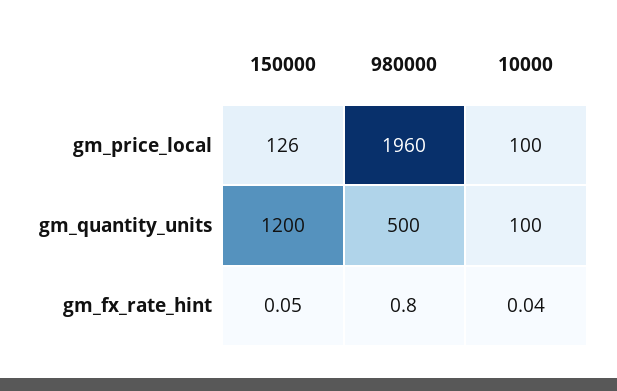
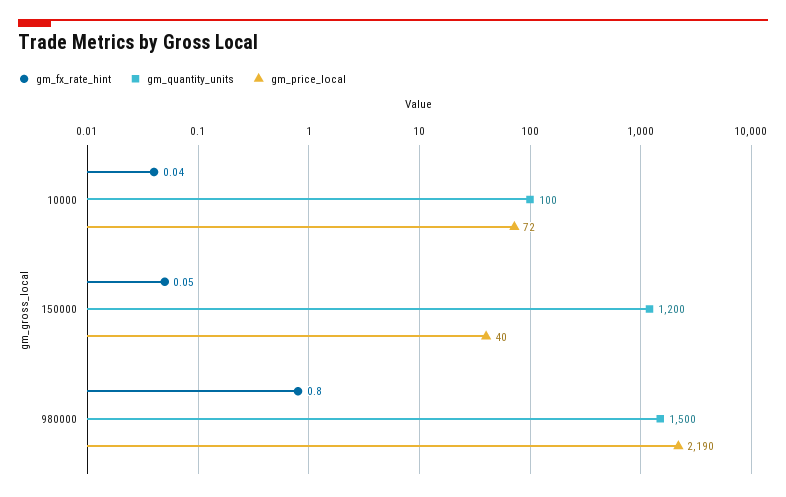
gm_price_local, 150000: 126 -> 40
gm_price_local, 980000: 1960 -> 2190
gm_price_local, 10000: 100 -> 72
gm_quantity_units, 980000: 500 -> 1500

